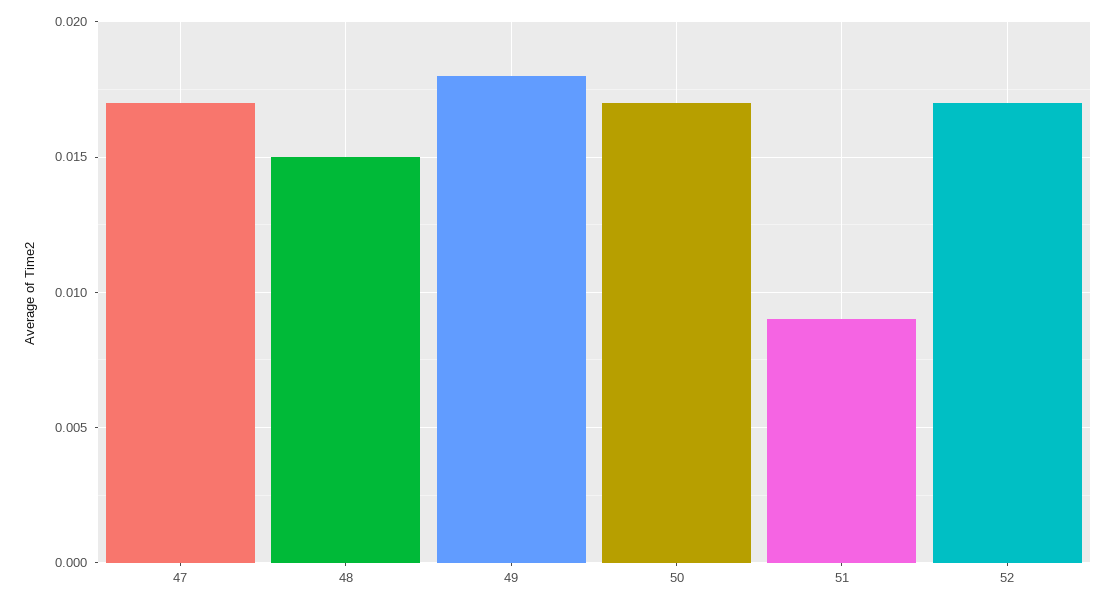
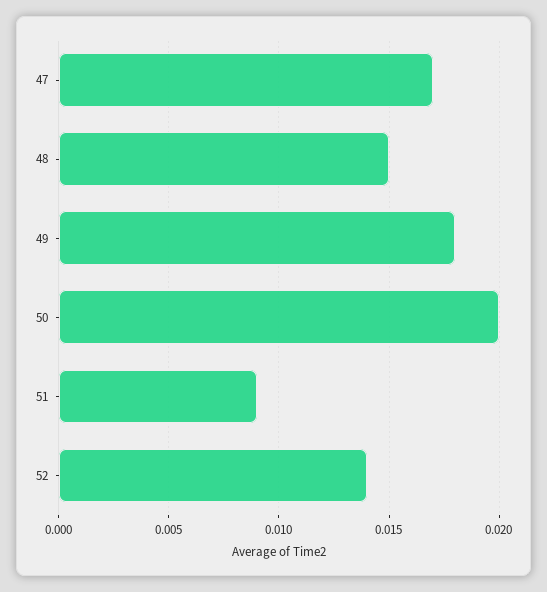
50: 0.017 -> 0.02
52: 0.017 -> 0.014

